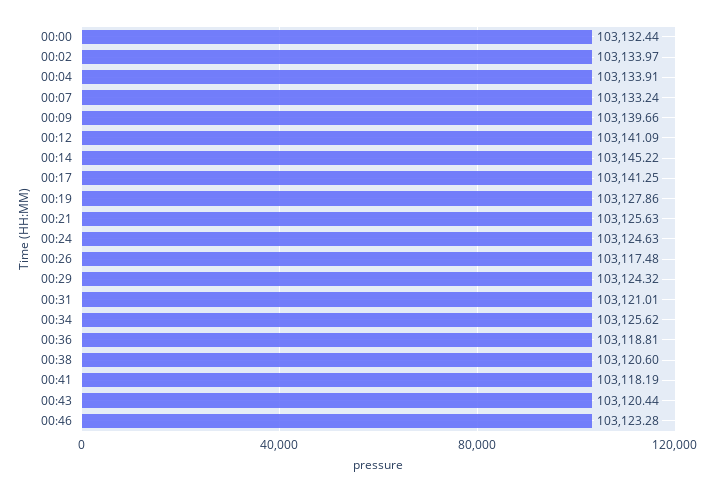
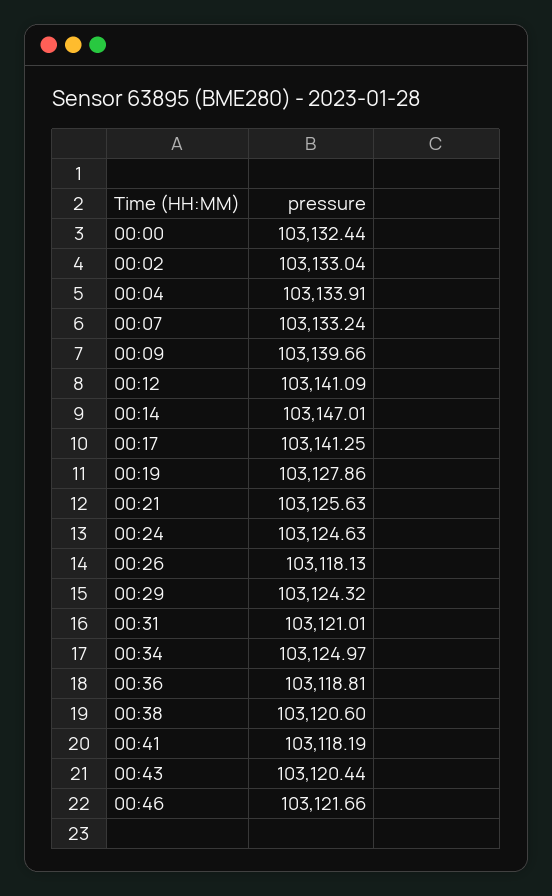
00:02: 103133.97 -> 103133.04
00:14: 103145.22 -> 103147.01
00:26: 103117.48 -> 103118.13
00:34: 103125.62 -> 103124.97
00:46: 103123.28 -> 103121.66

